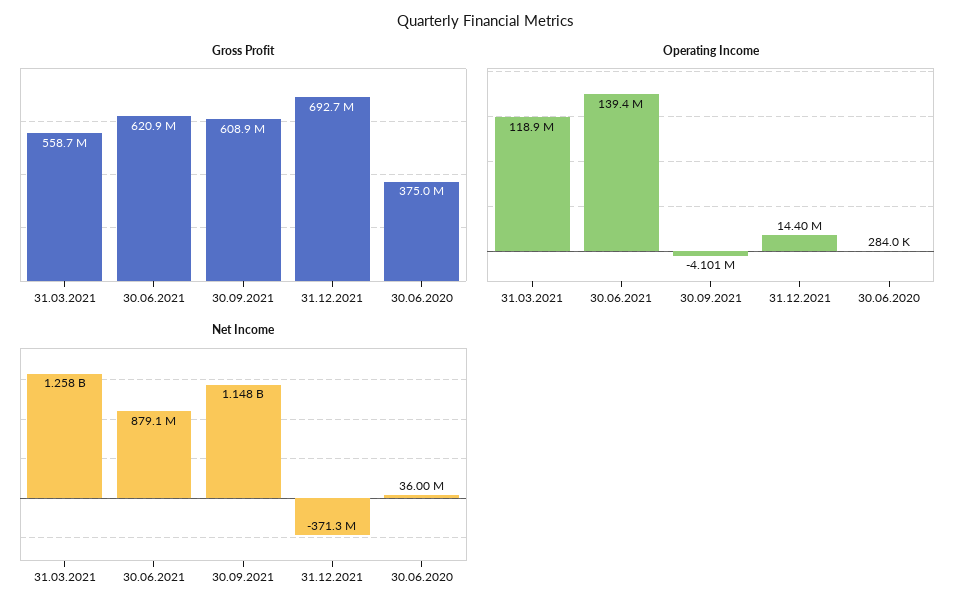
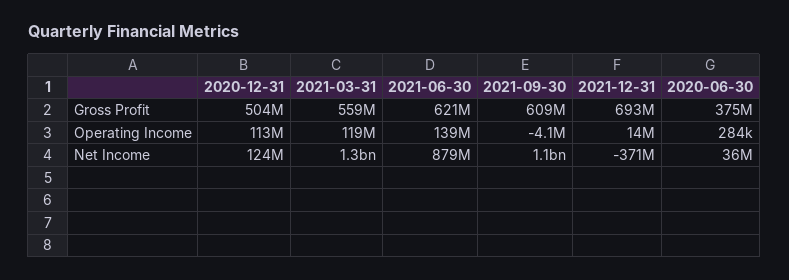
Gross Profit, 2020-12-31: none -> 504000000
Operating Income, 2020-12-31: none -> 113000000
Net Income, 2020-12-31: none -> 124000000

